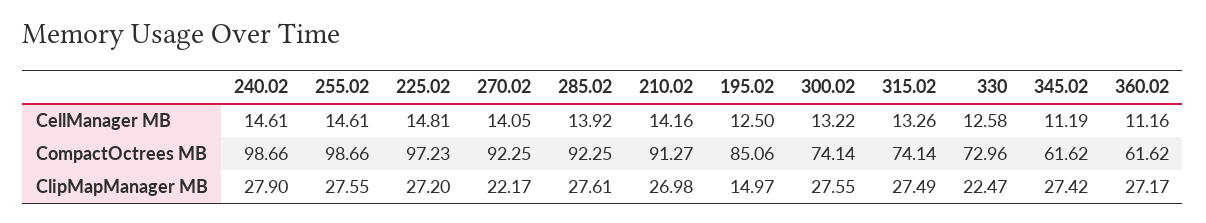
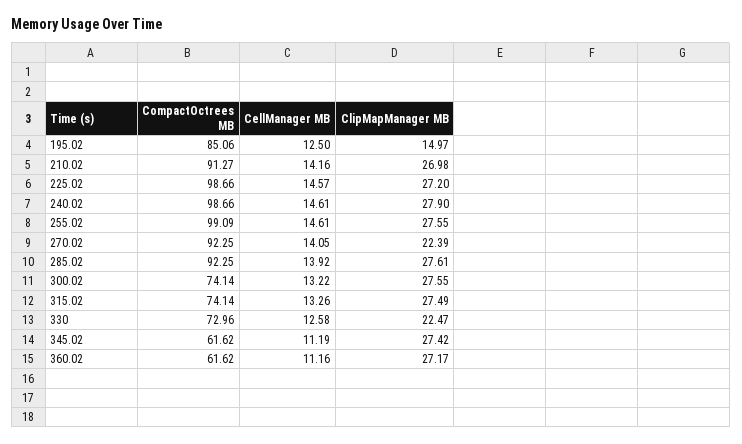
225.02, CellManager MB: 14.81 -> 14.57
255.02, CompactOctrees MB: 98.66 -> 99.09
225.02, CompactOctrees MB: 97.23 -> 98.66
270.02, ClipMapManager MB: 22.17 -> 22.39

